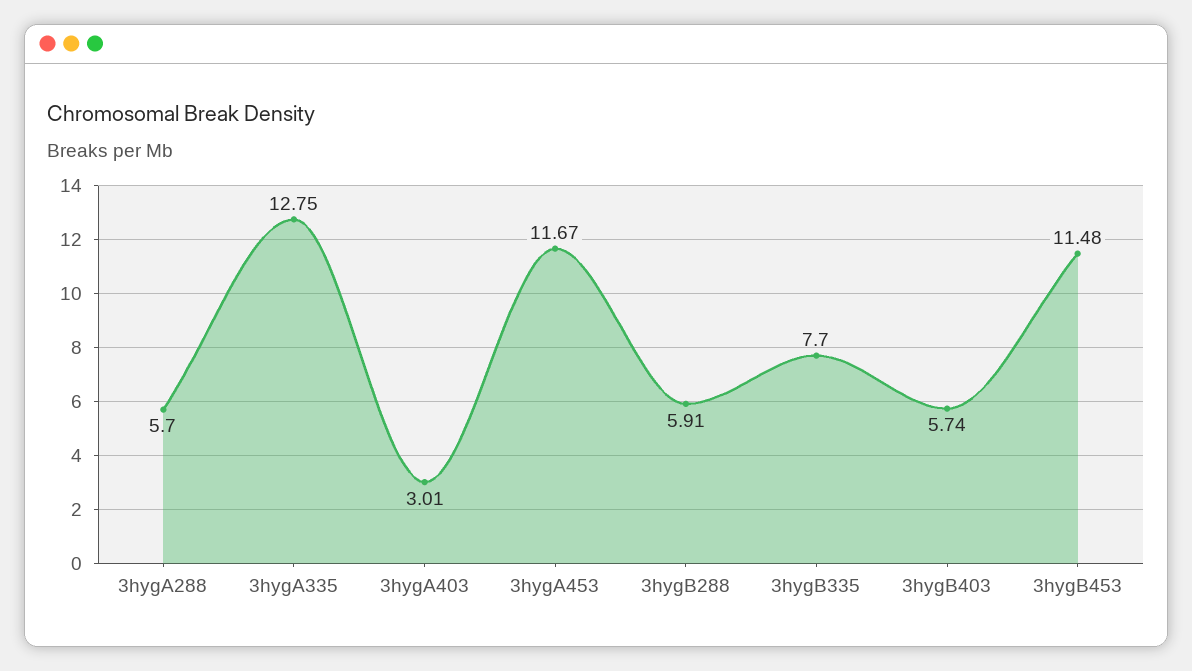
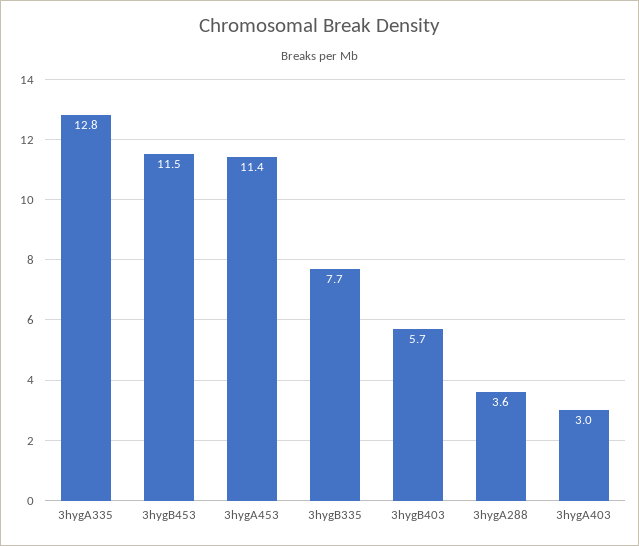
3hygA288: 5.7 -> 3.6
3hygA453: 11.67 -> 11.4
3hygB288: 5.91 -> none

